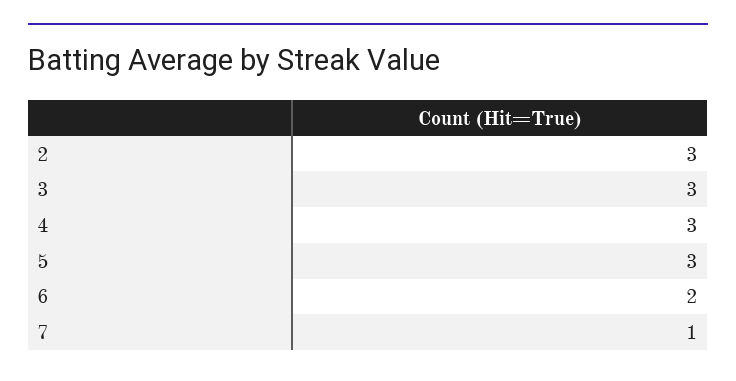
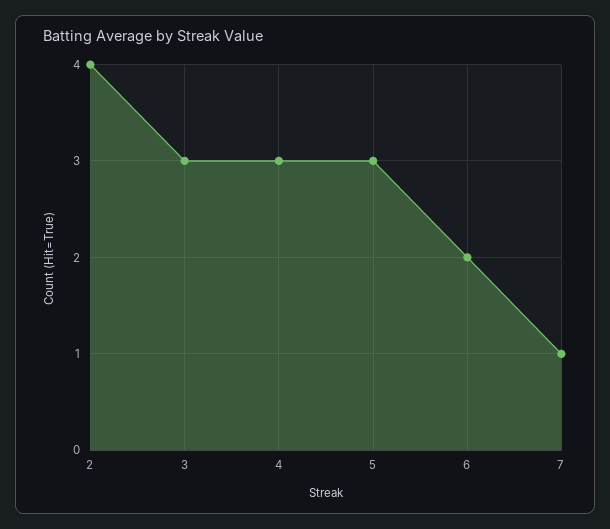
2: 3 -> 4

